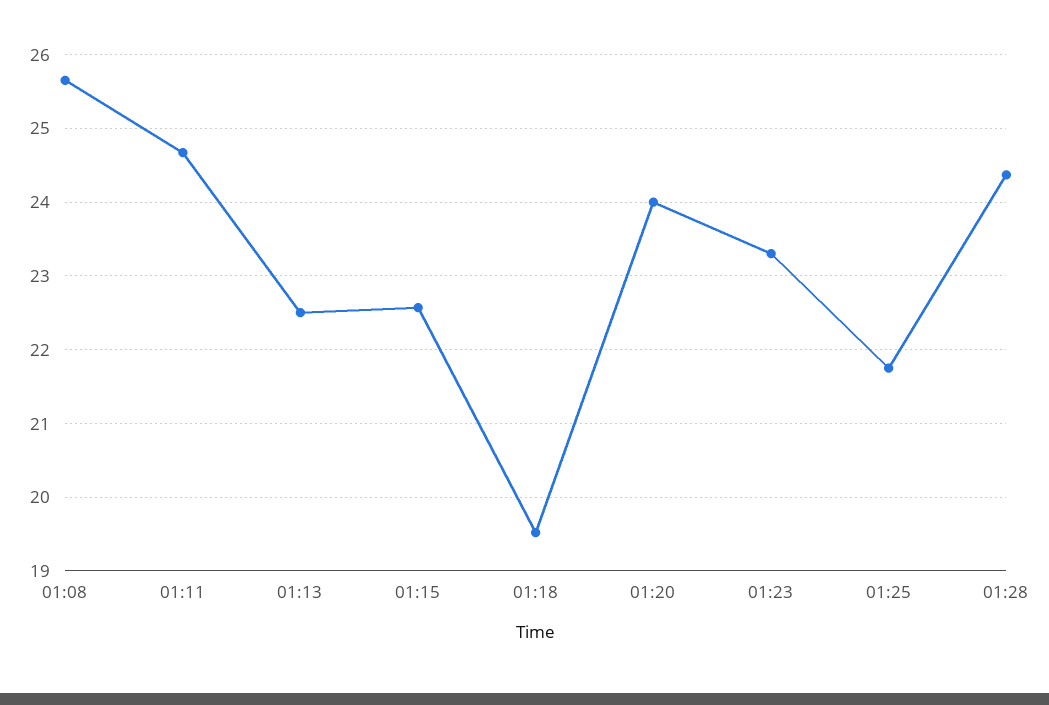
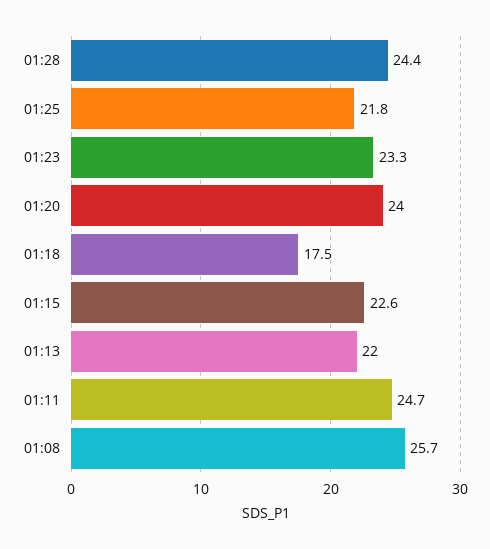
01:13: 22.5 -> 22
01:18: 19.5 -> 17.5

